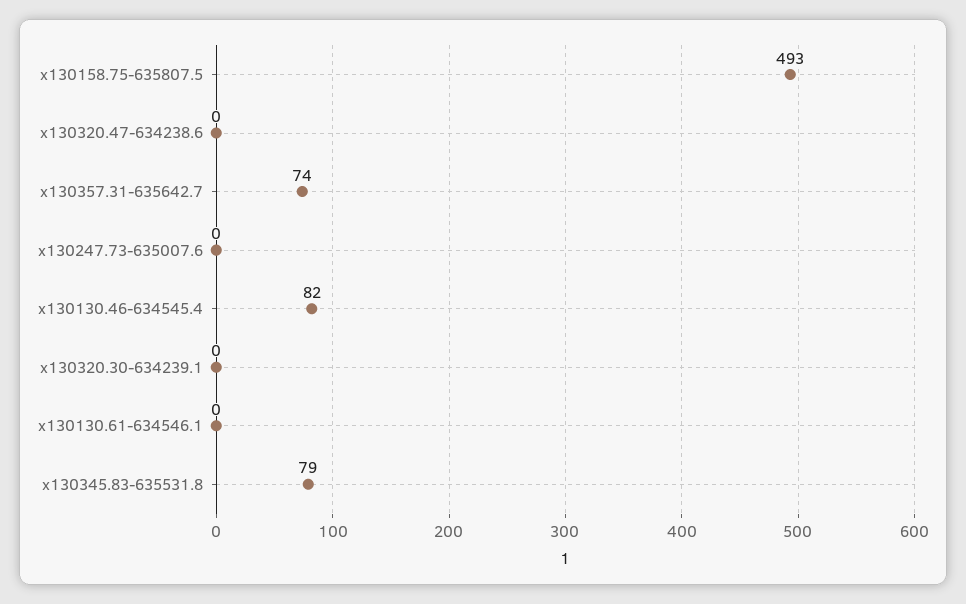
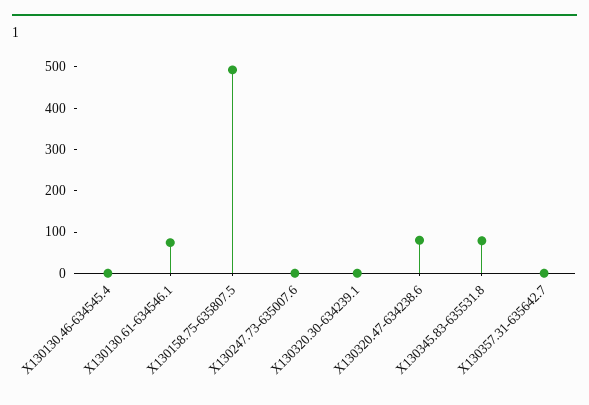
x130320.47-634238.6: 0 -> 80
x130357.31-635642.7: 74 -> 0
x130130.46-634545.4: 82 -> 0
x130130.61-634546.1: 0 -> 80

